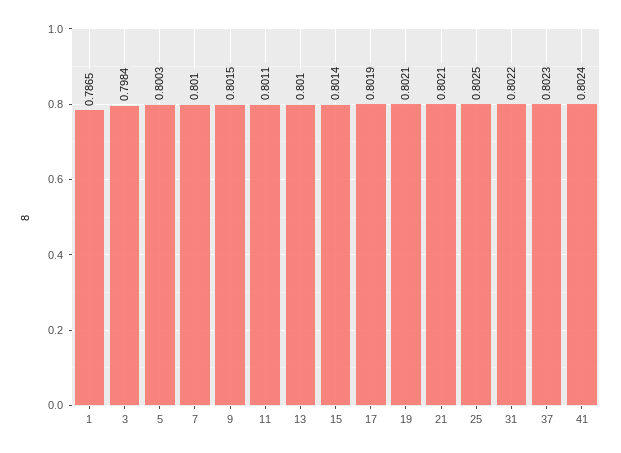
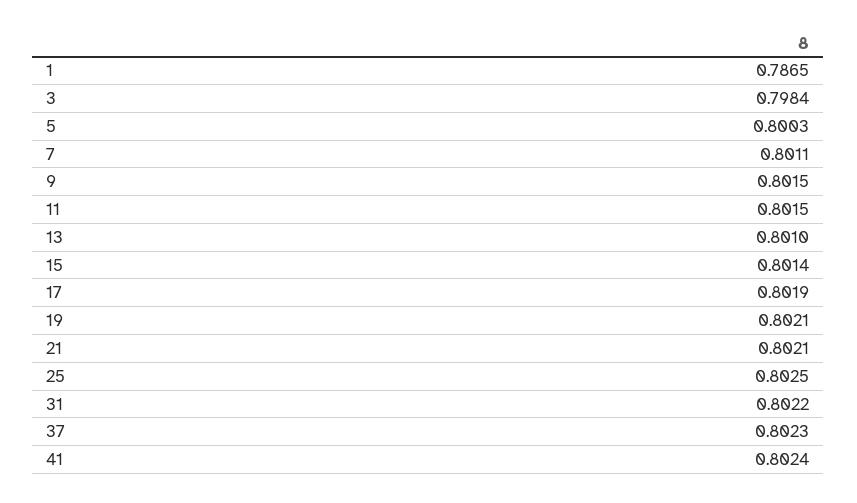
7: 0.801 -> 0.8011
11: 0.8011 -> 0.8015

